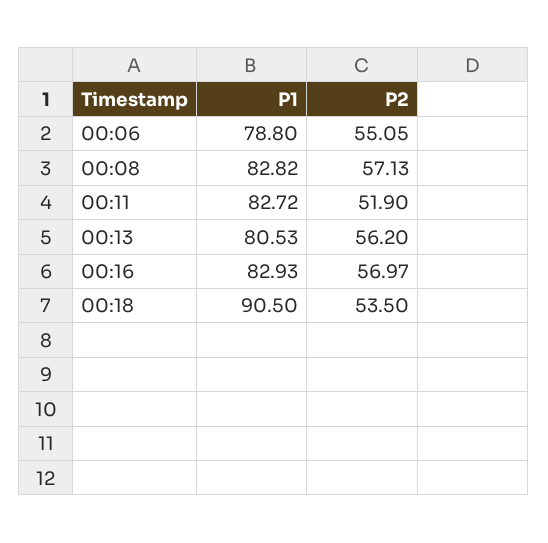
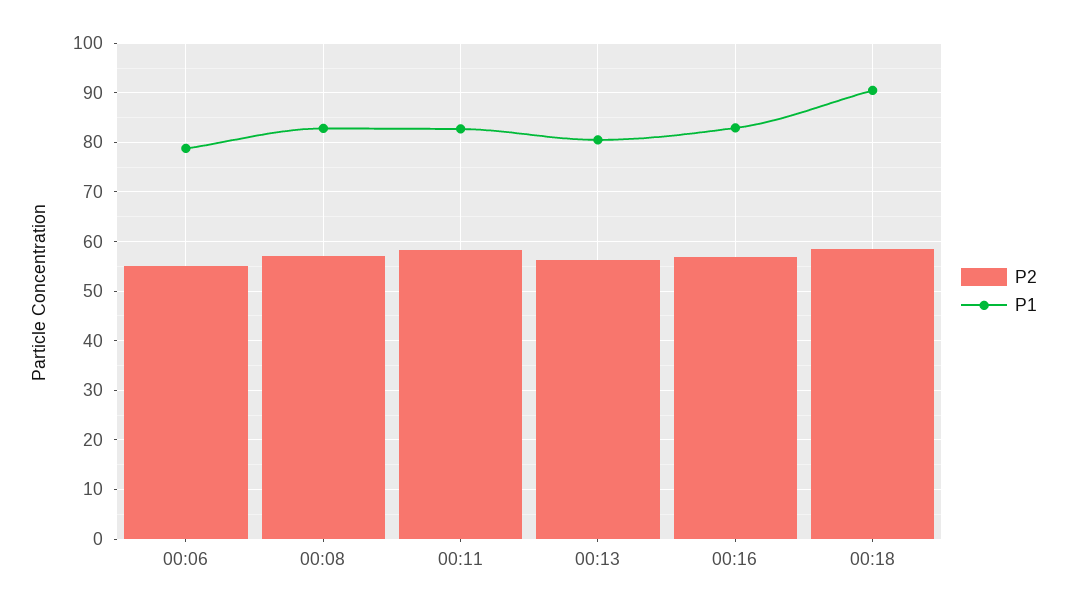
P2, 00:11: 51.9 -> 58
P2, 00:18: 53.5 -> 58

